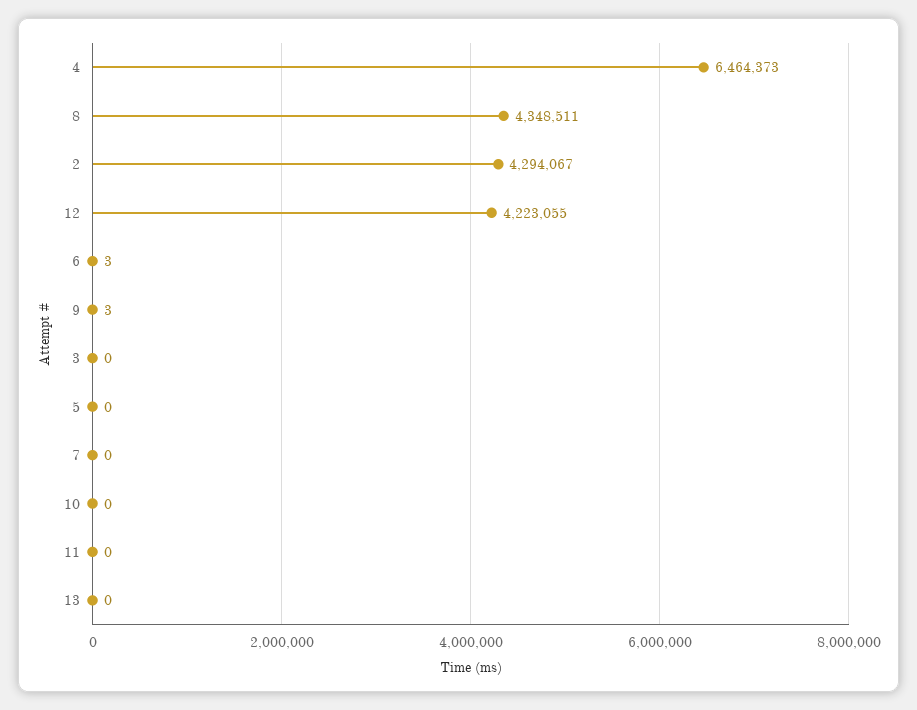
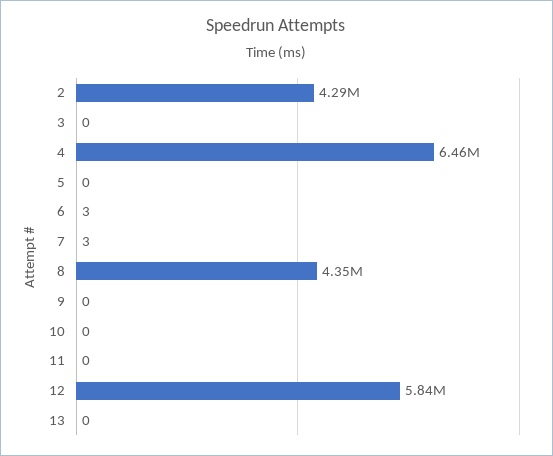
12: 4223055 -> 5840000
9: 3 -> 0
7: 0 -> 3

